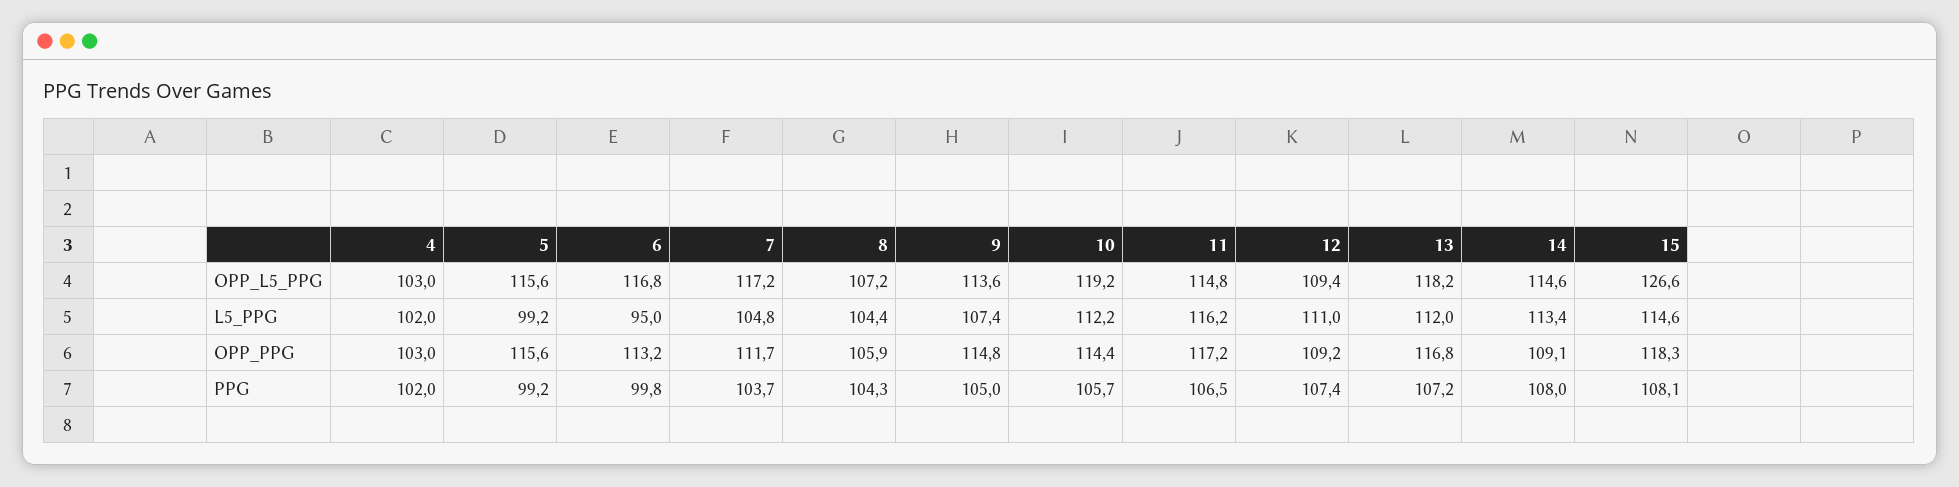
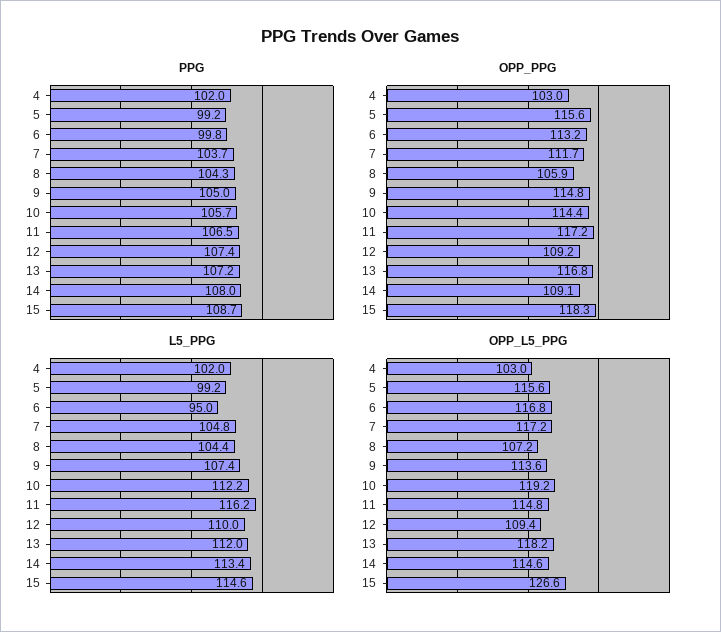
L5_PPG, 12: 111 -> 110
PPG, 15: 108.1 -> 108.7

